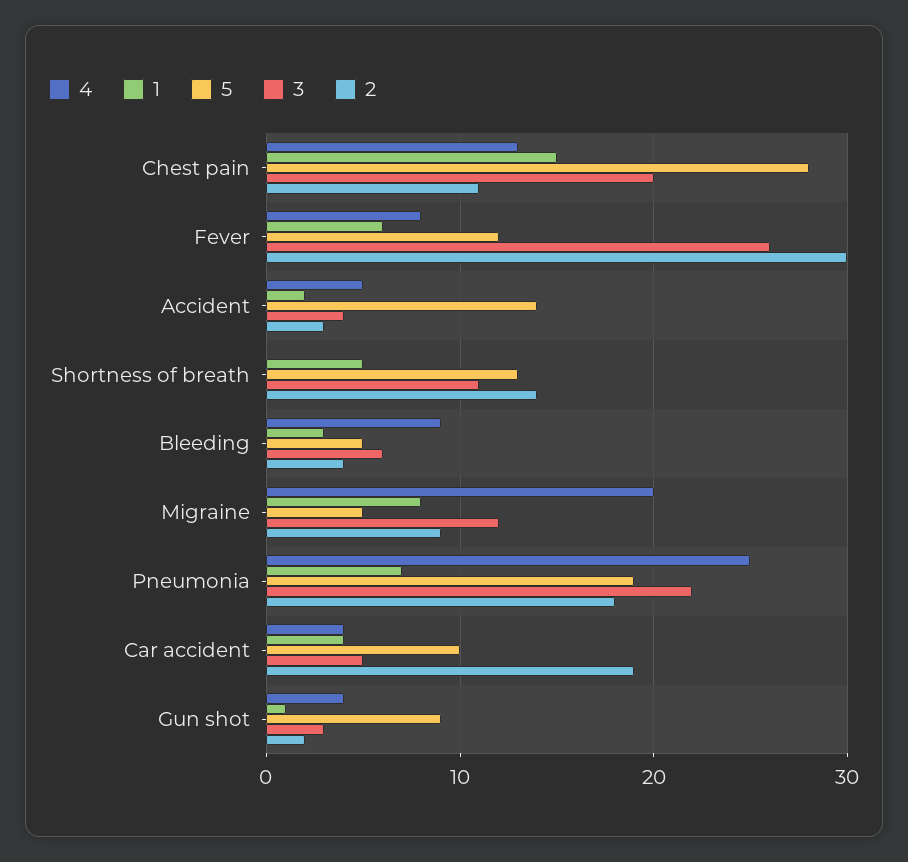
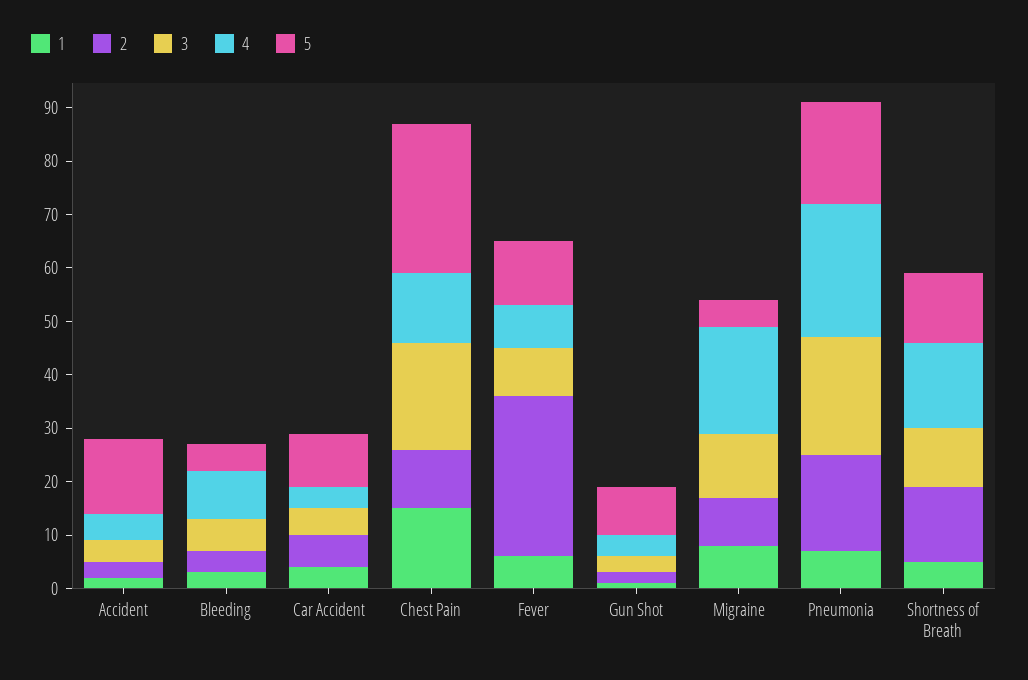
3, Fever: 26 -> 10
4, Shortness of breath: 0 -> 15
2, Car accident: 19 -> 5

